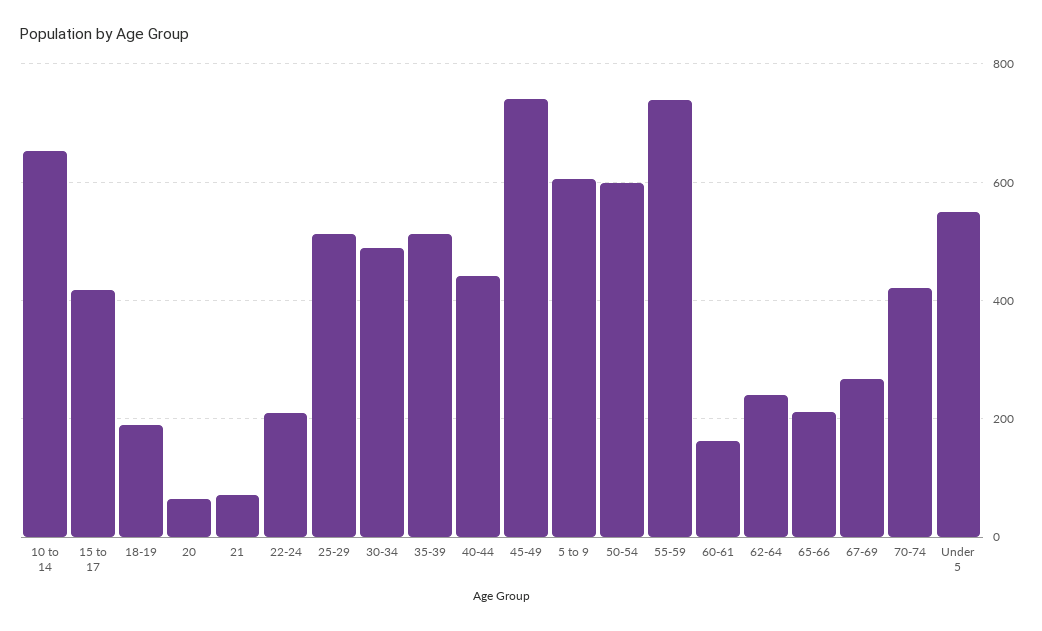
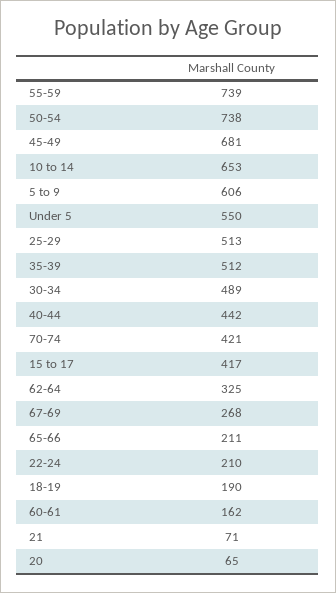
45-49: 740 -> 681
50-54: 600 -> 738
62-64: 240 -> 325

